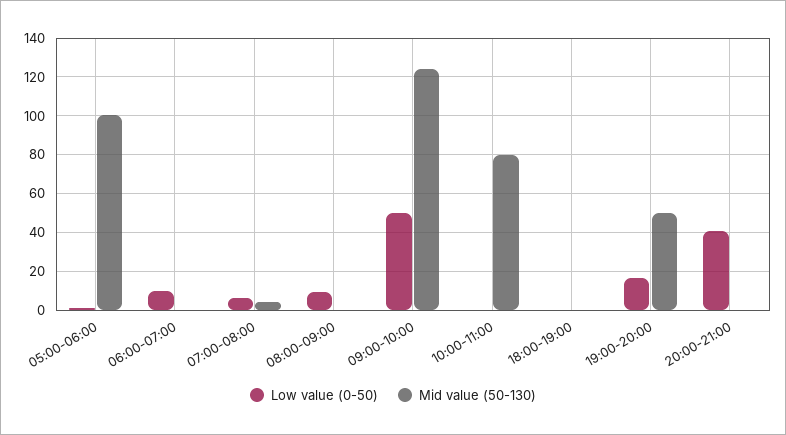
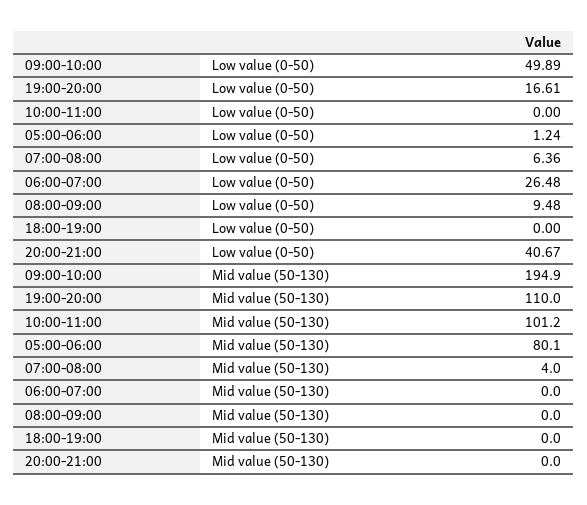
Mid value (50-130), 05:00-06:00: 100 -> 80.1
Low value (0-50), 06:00-07:00: 10 -> 26.48
Mid value (50-130), 09:00-10:00: 125 -> 194.9
Mid value (50-130), 10:00-11:00: 80 -> 101.2
Mid value (50-130), 19:00-20:00: 50 -> 110

